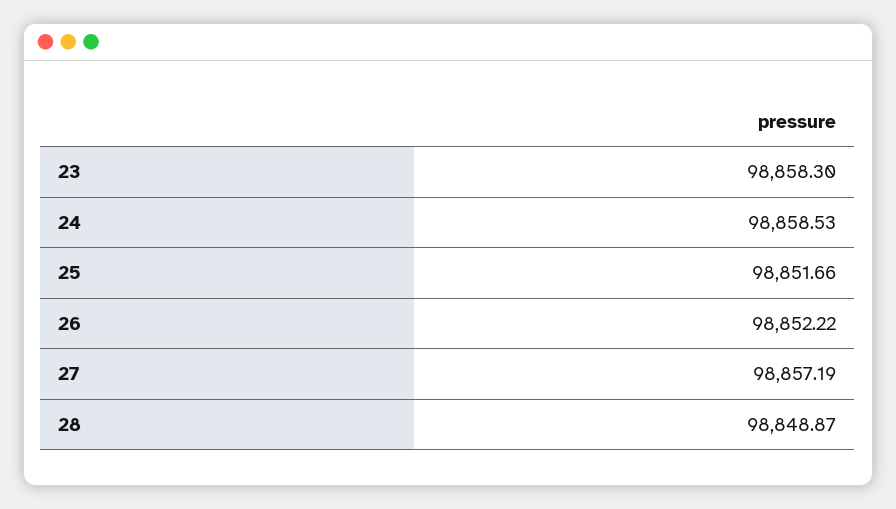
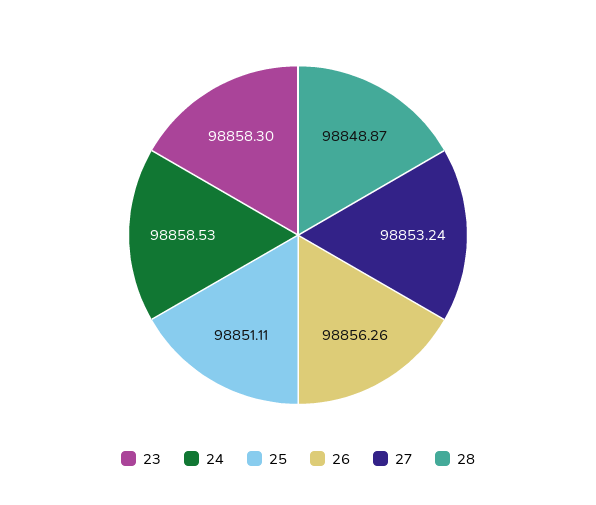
25: 98851.66 -> 98851.11
26: 98852.22 -> 98856.26
27: 98857.19 -> 98853.24

